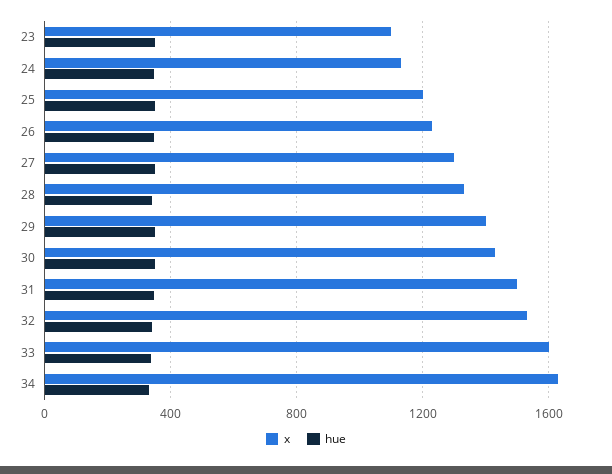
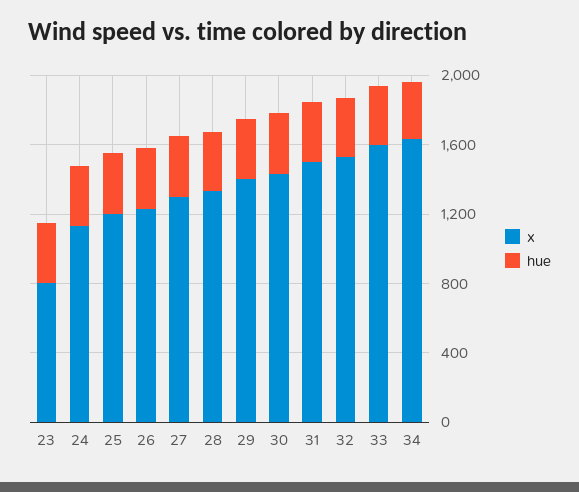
x, 23: 1100 -> 800

